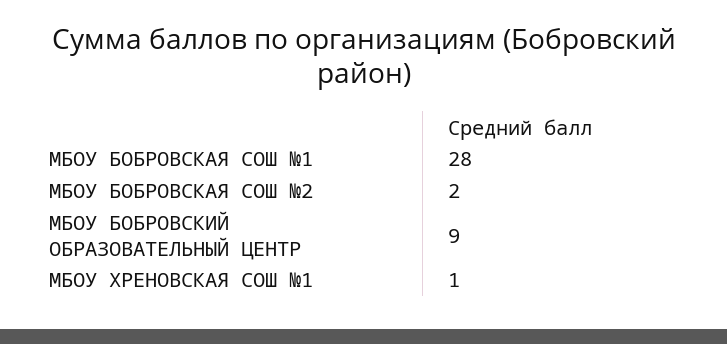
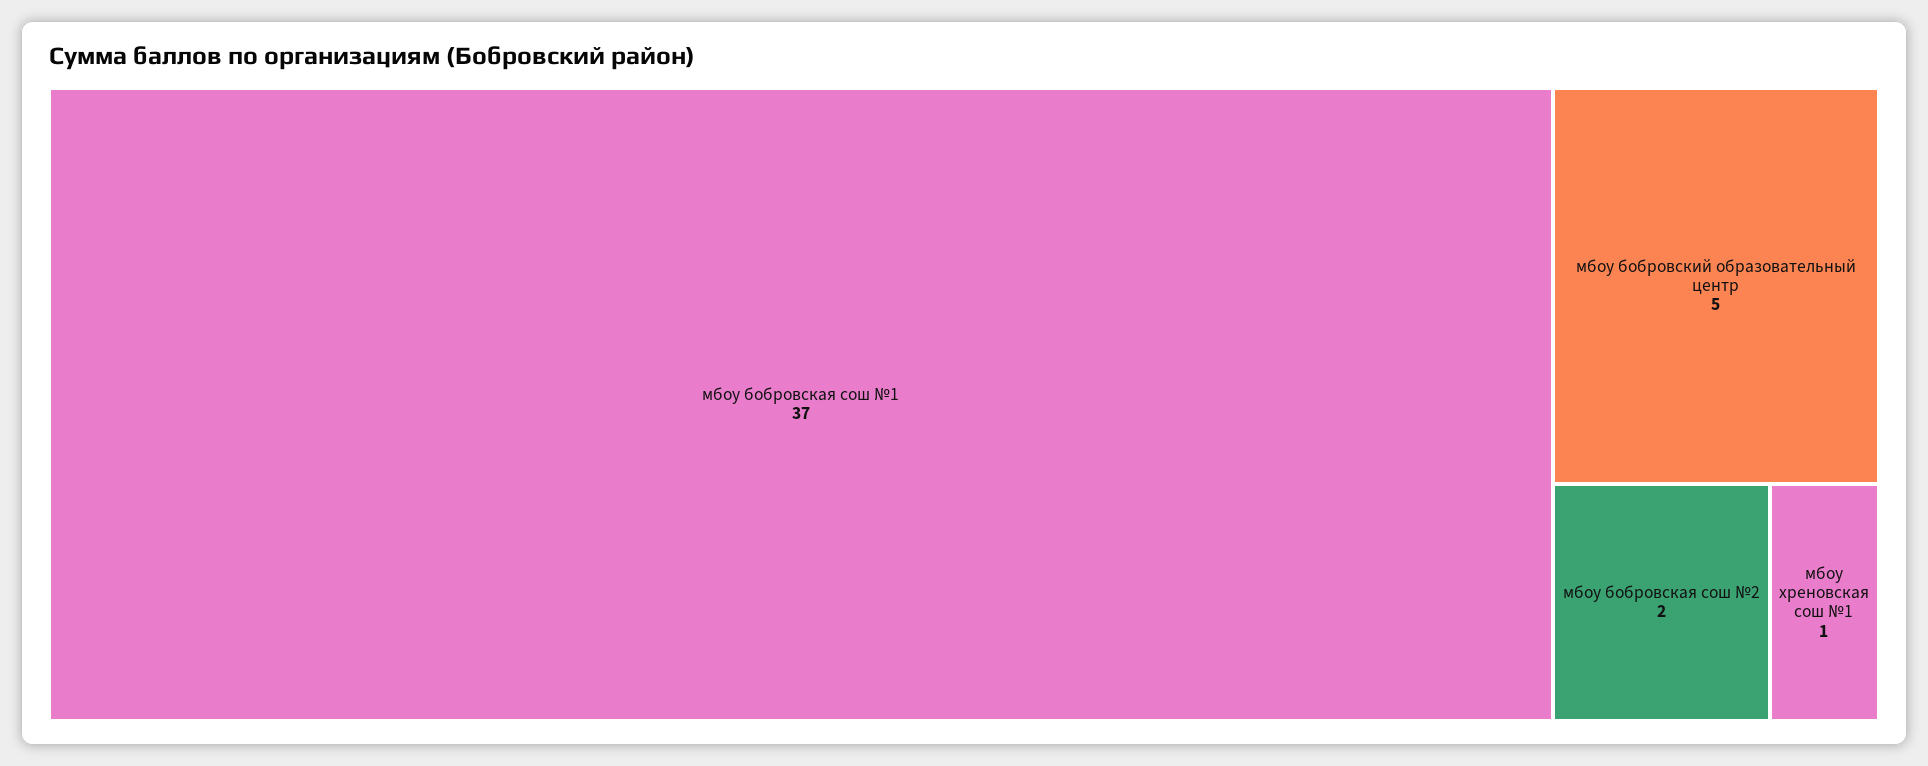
МБОУ БОБРОВСКАЯ СОШ №1: 28 -> 37
МБОУ БОБРОВСКИЙ ОБРАЗОВАТЕЛЬНЫЙ ЦЕНТР: 9 -> 5

